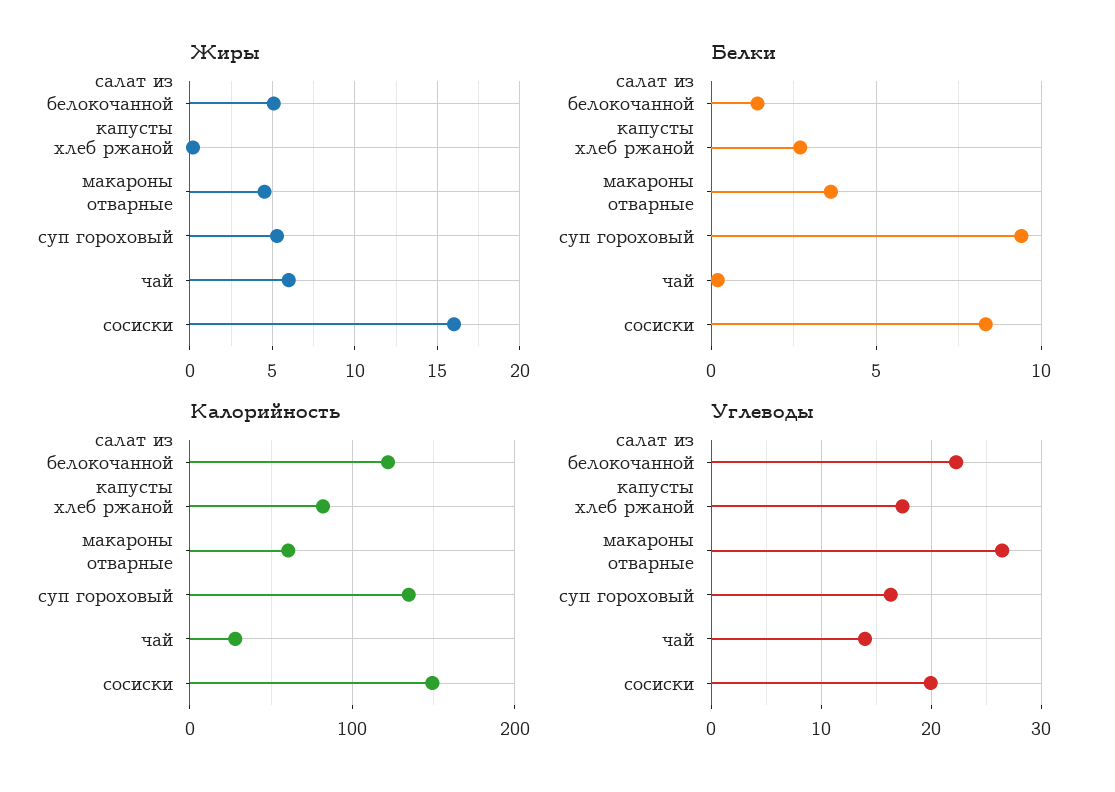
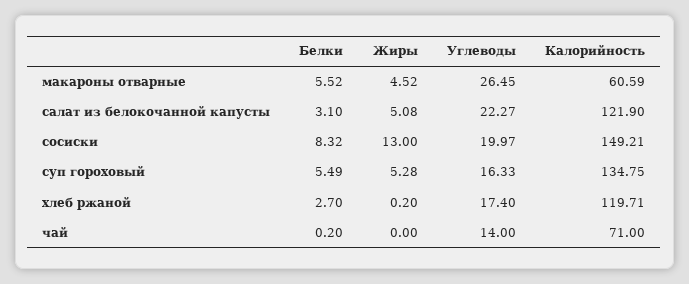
Жиры, чай: 6 -> 0
Жиры, сосиски: 16 -> 13
Белки, салат из белокочанной капусты: 1.5 -> 3.1
Белки, макароны отварные: 3.5 -> 5.52
Белки, суп гороховый: 9.5 -> 5.49
Калорийность, хлеб ржаной: 80 -> 119.71
Калорийность, чай: 30 -> 71

